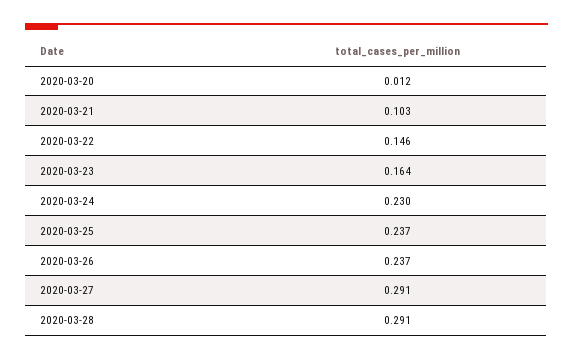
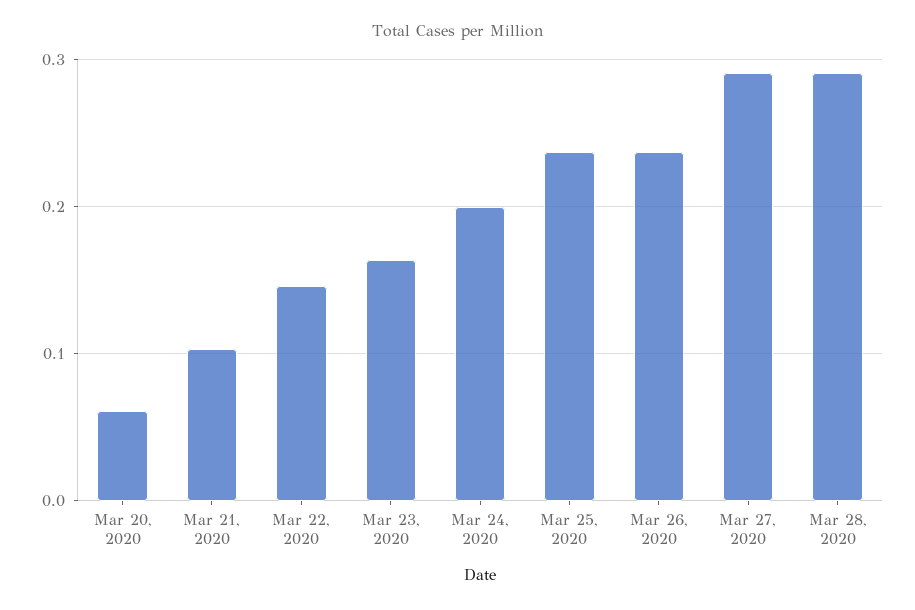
2020-03-20: 0.012 -> 0.06
2020-03-24: 0.23 -> 0.2

